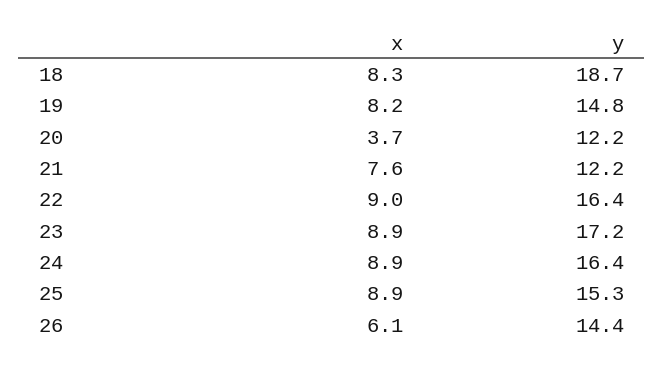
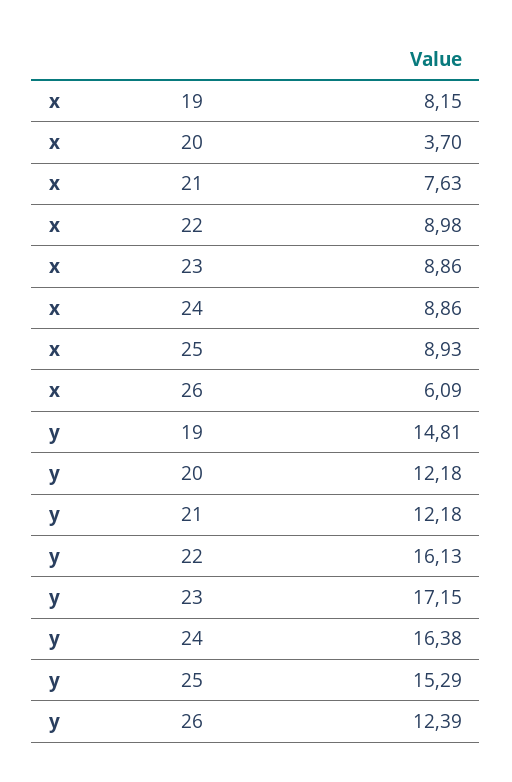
x, 18: 8.3 -> none
y, 18: 18.7 -> none
y, 22: 16.4 -> 16.13
y, 26: 14.4 -> 12.39

